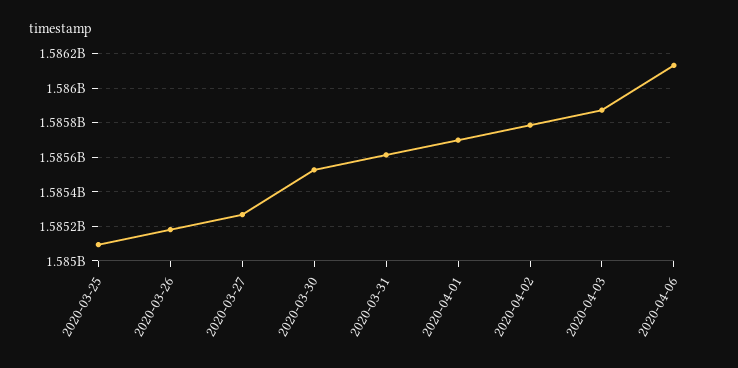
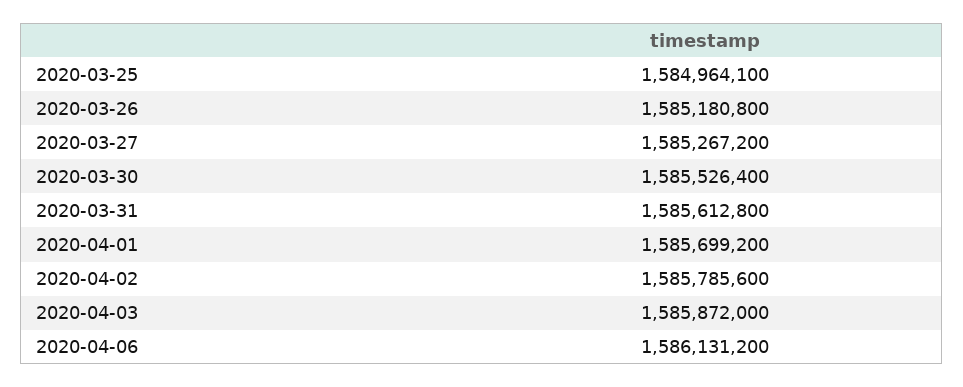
2020-03-25: 1585100000 -> 1584964100

